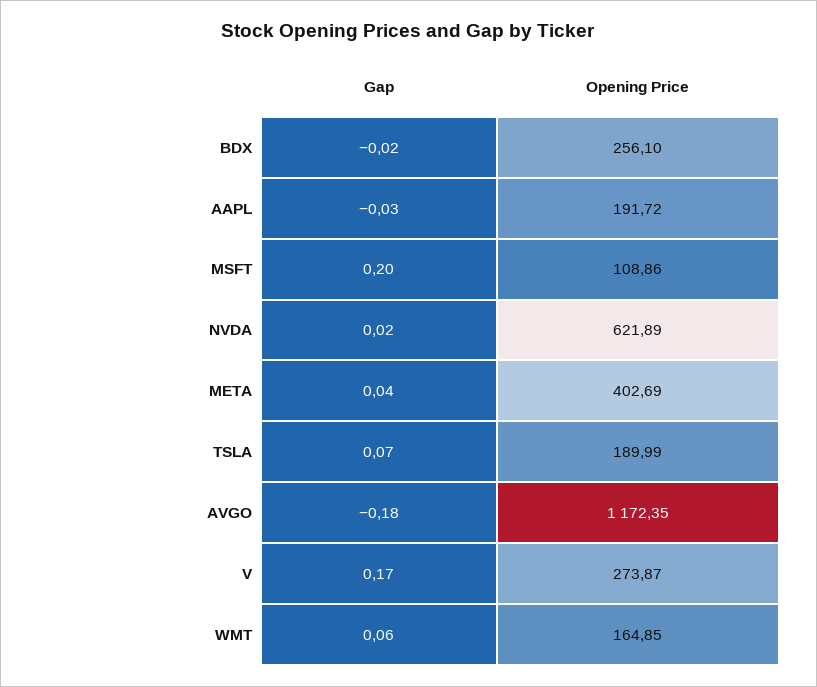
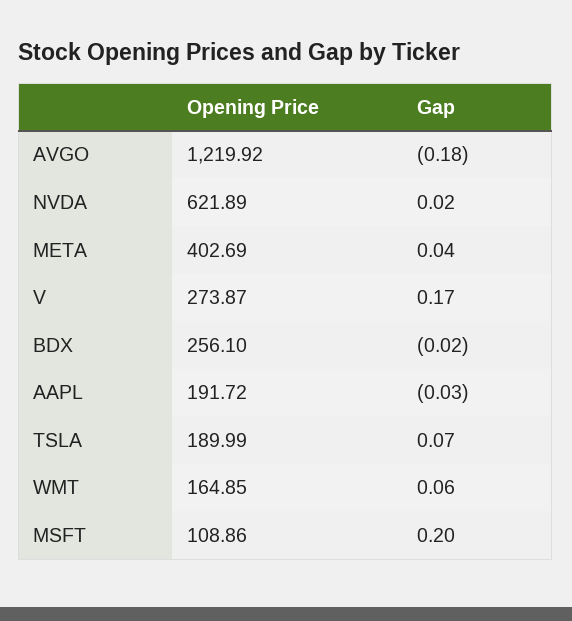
Opening Price, AVGO: 1172.35 -> 1219.92

